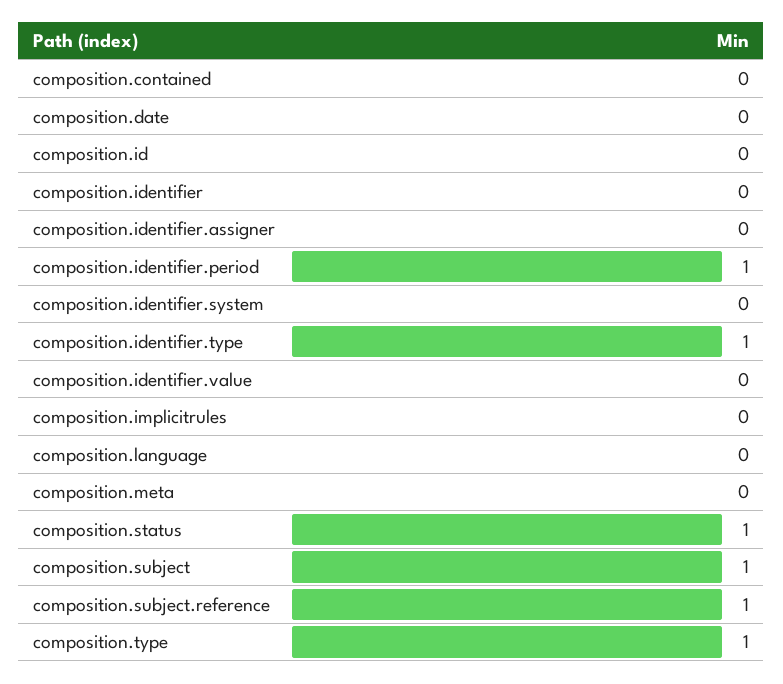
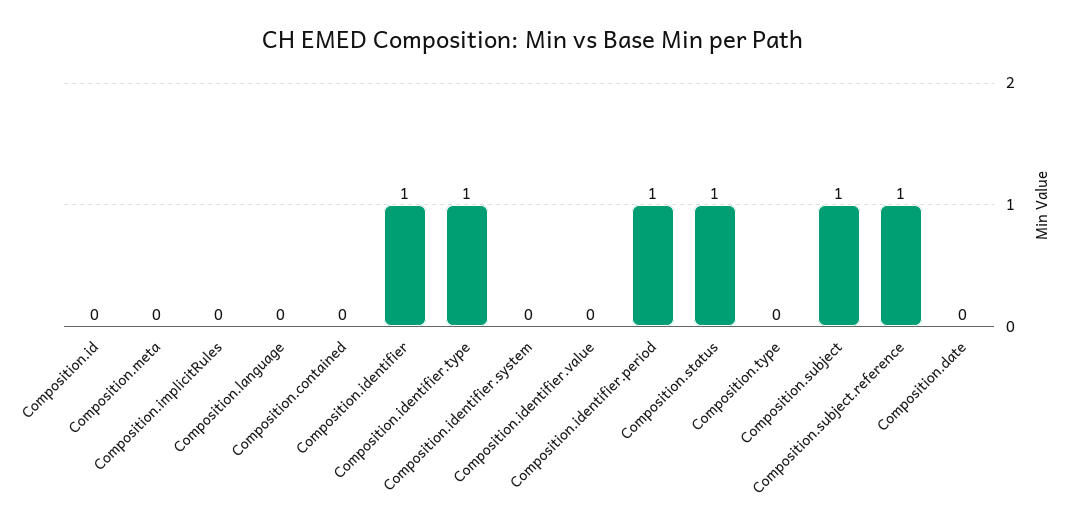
composition.identifier: 0 -> 1
composition.identifier.assigner: 0 -> none
composition.type: 1 -> 0

